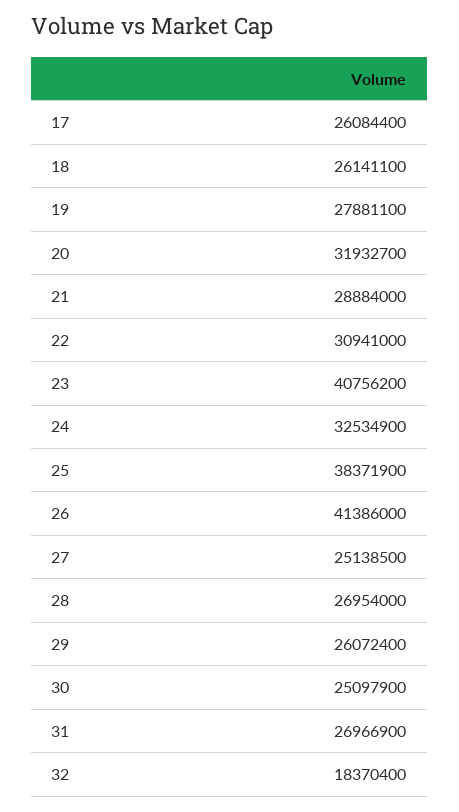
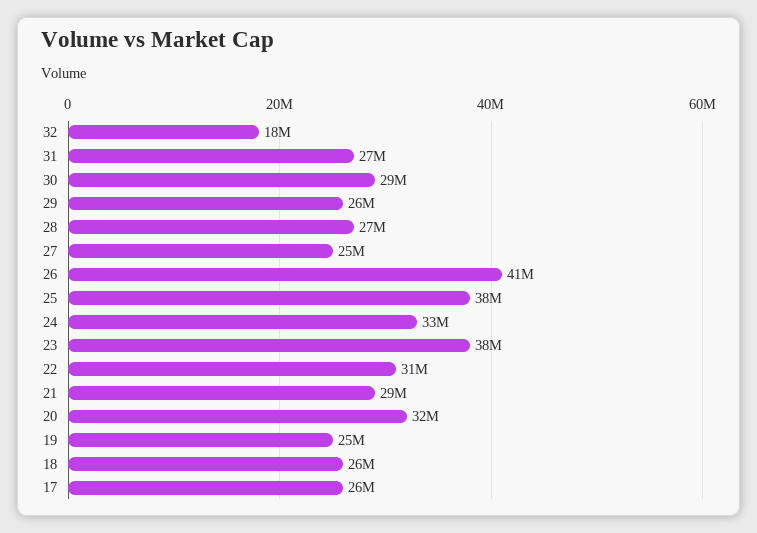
19: 27881100 -> 25000000
23: 40756200 -> 38000000
30: 25097900 -> 29000000

